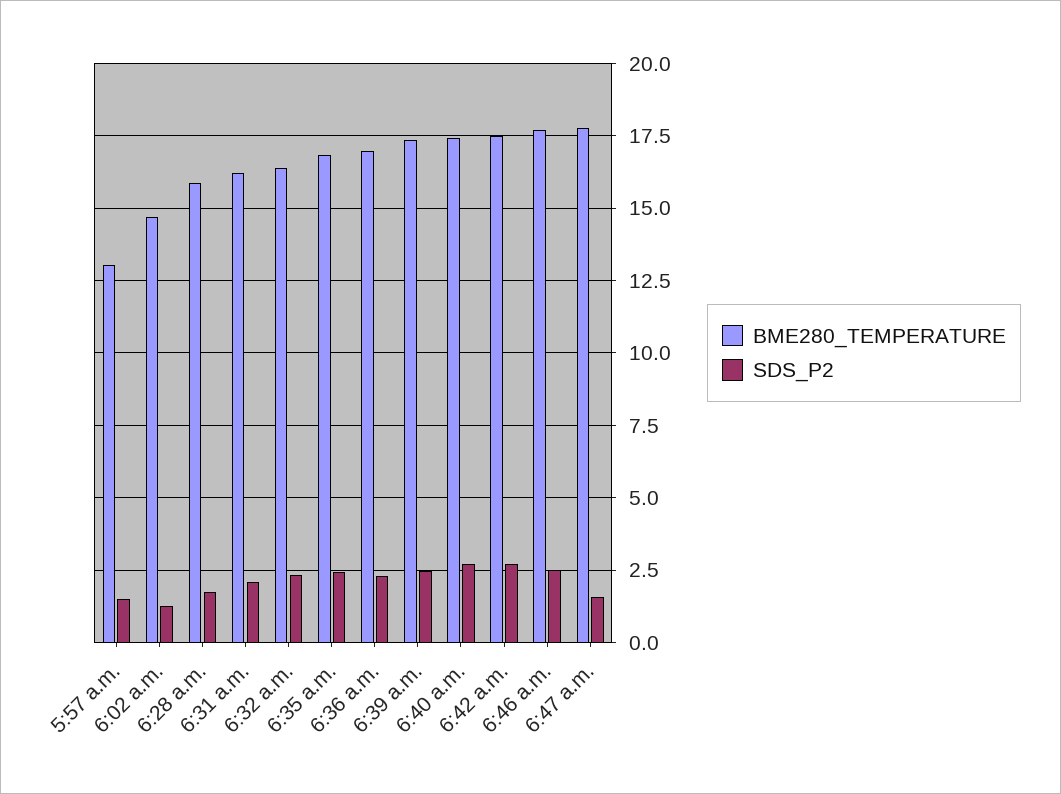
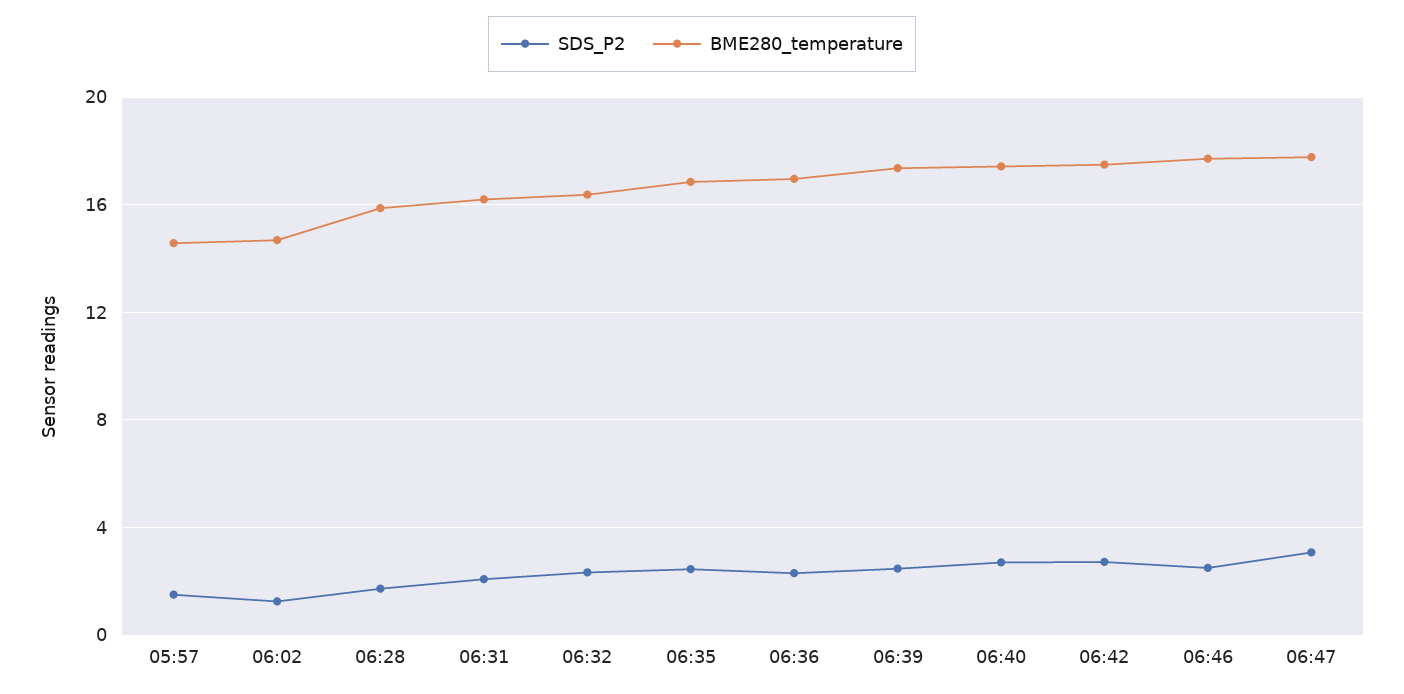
BME280_TEMPERATURE, 5:57 a.m.: 13 -> 14.5
SDS_P2, 6:47 a.m.: 1.5 -> 3

